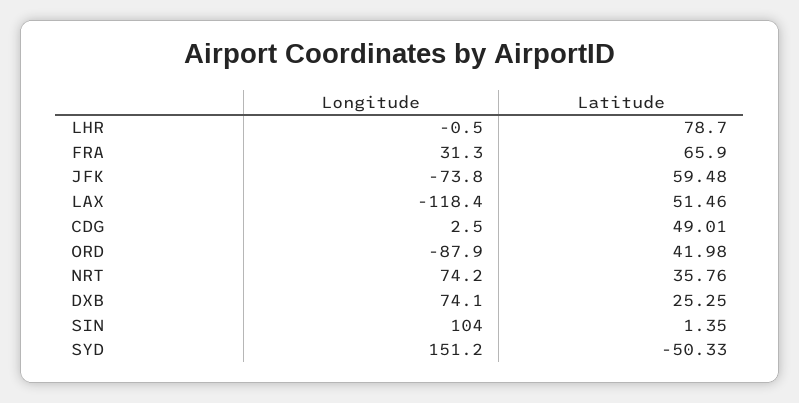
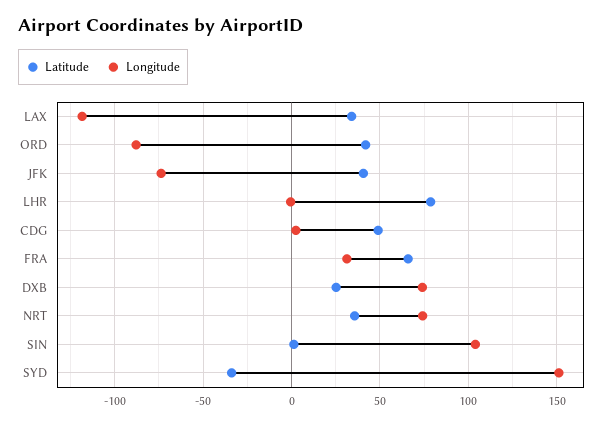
Latitude, JFK: 59.48 -> 40
Latitude, LAX: 51.46 -> 35
Latitude, SYD: -50.33 -> -35

